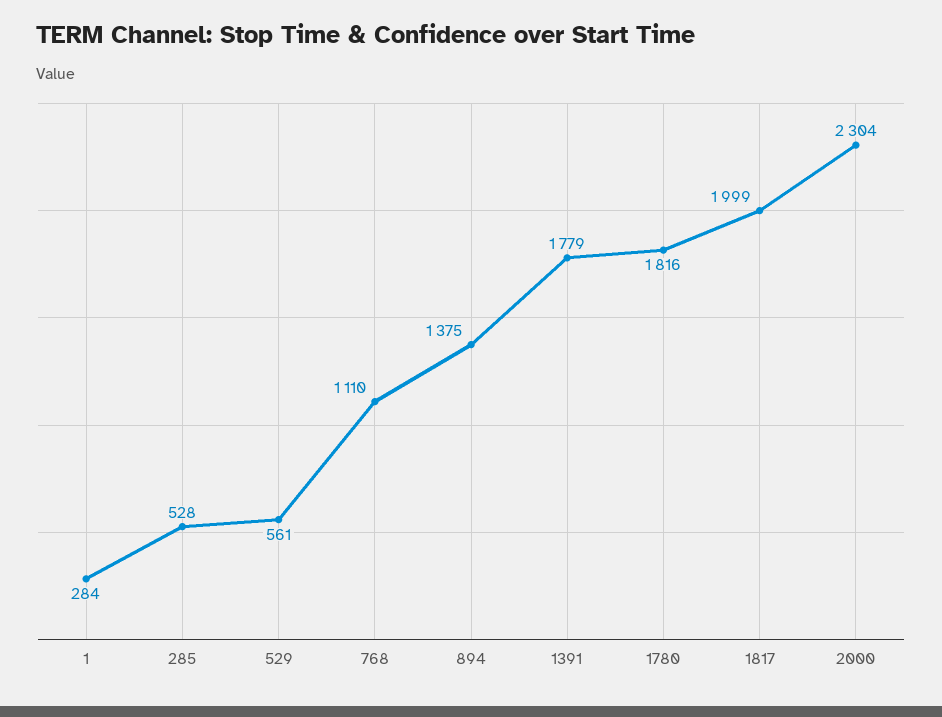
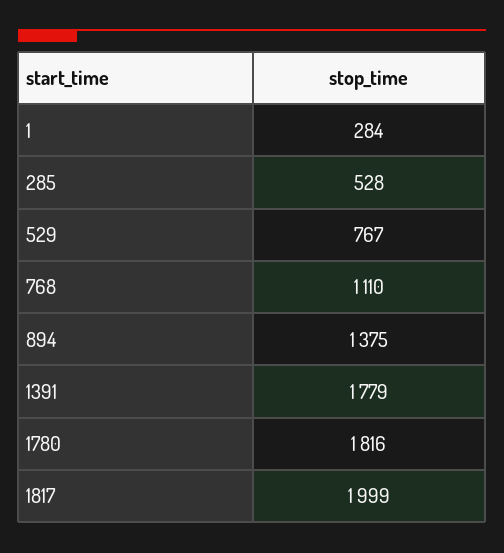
529: 561 -> 767
2000: 2304 -> none

